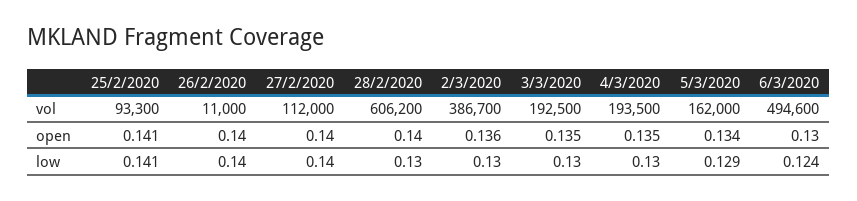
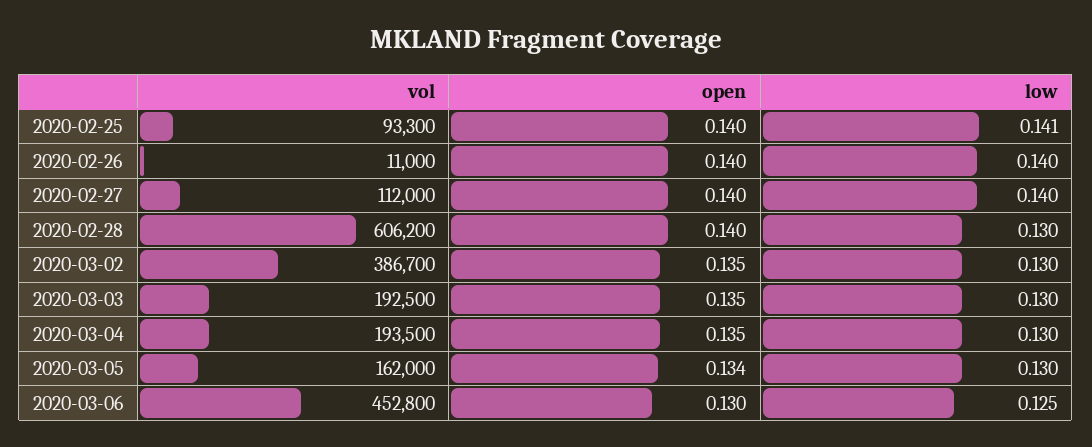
6/3/2020, vol: 494600 -> 452800
25/2/2020, open: 0.141 -> 0.14
2/3/2020, open: 0.136 -> 0.135
5/3/2020, low: 0.129 -> 0.13
6/3/2020, low: 0.124 -> 0.125

